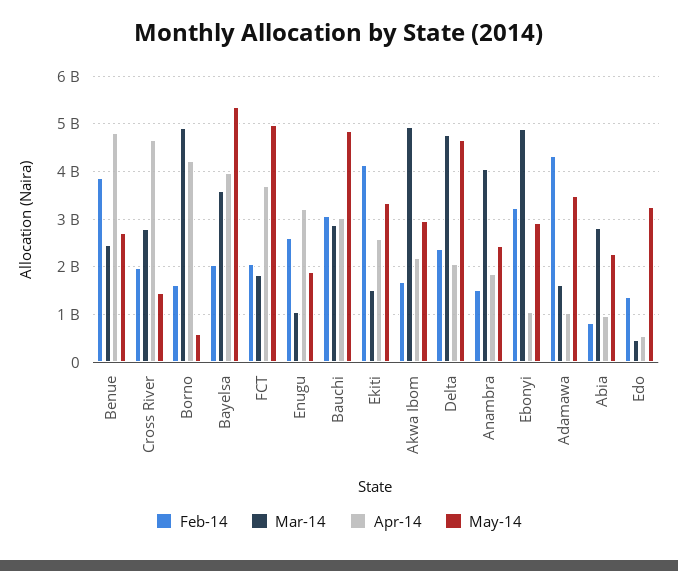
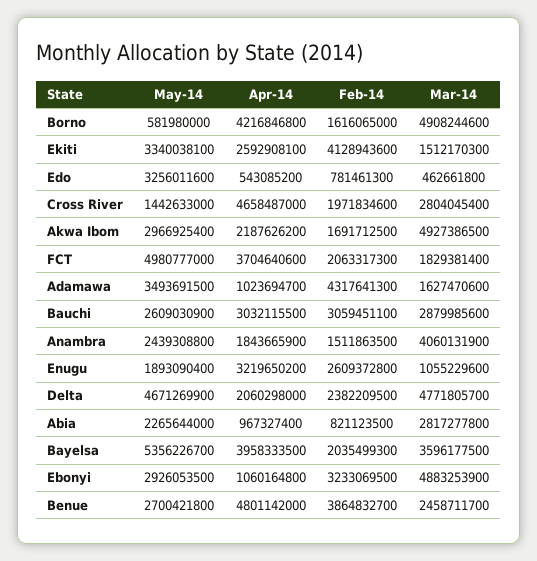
May-14, Bauchi: 4800000000 -> 2609030900
Feb-14, Edo: 1400000000 -> 781461300

